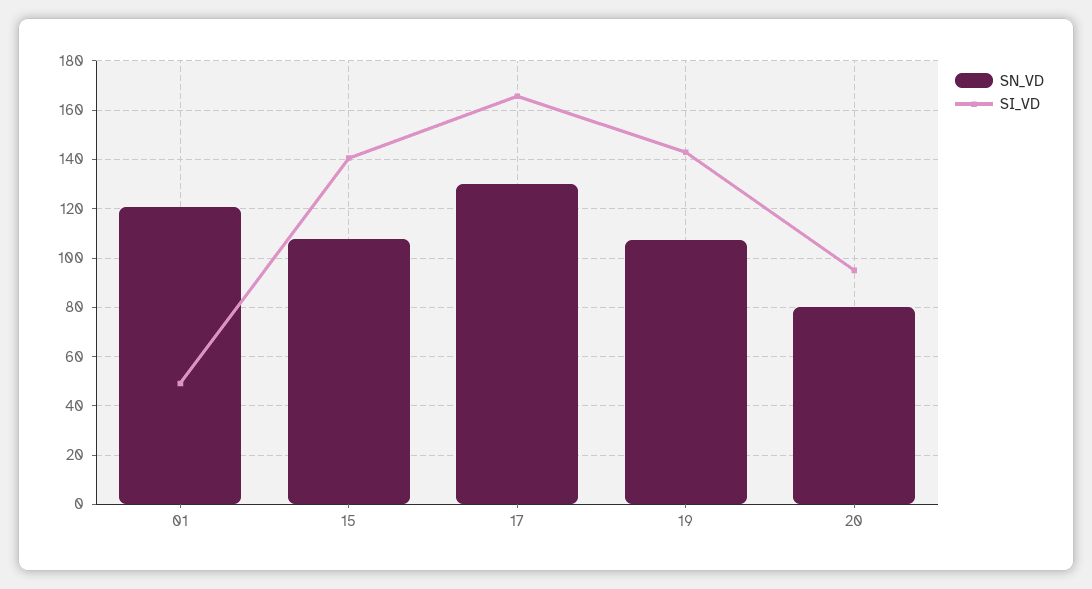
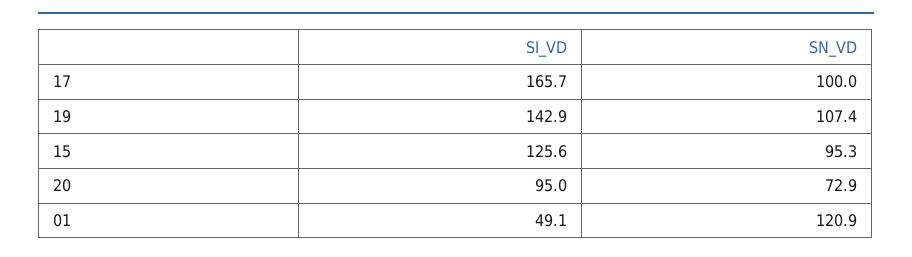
SN_VD, 15: 107.5 -> 95.3
SI_VD, 15: 140 -> 125.6
SN_VD, 17: 130 -> 100
SN_VD, 20: 80 -> 72.9

